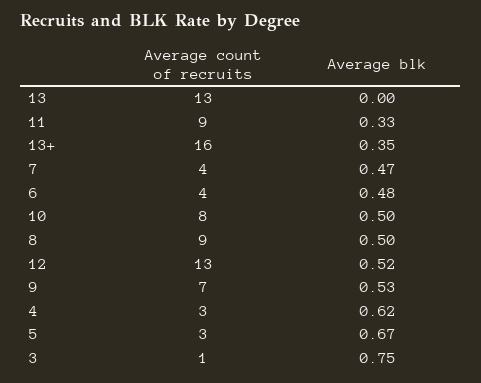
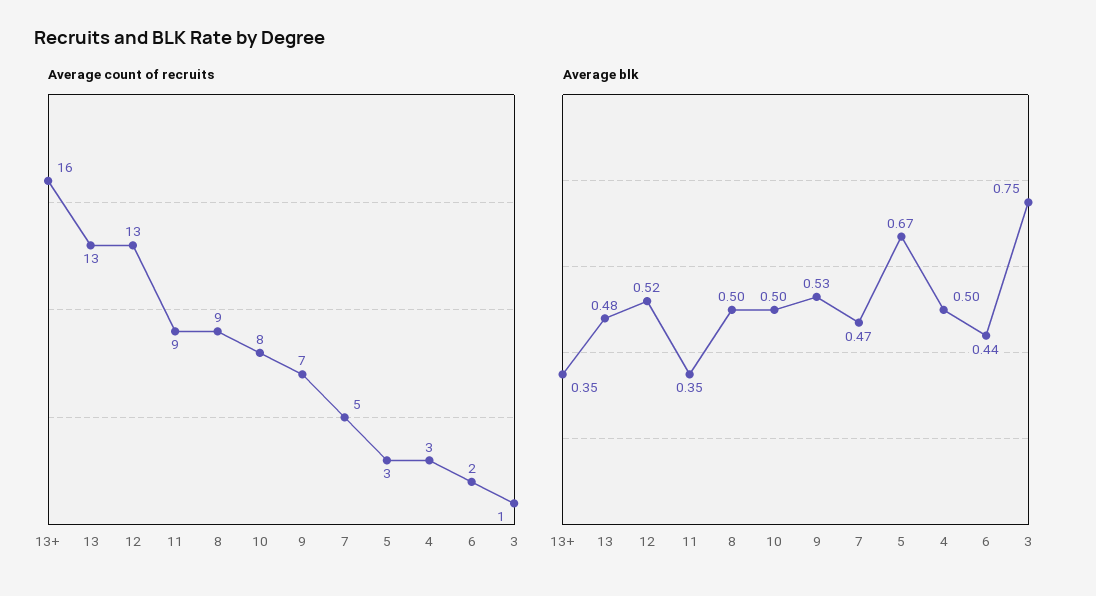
Average blk, 13: 0 -> 0.48
Average blk, 11: 0.33 -> 0.35
Average count of recruits, 7: 4 -> 5
Average count of recruits, 6: 4 -> 2
Average blk, 6: 0.48 -> 0.44
Average blk, 4: 0.62 -> 0.5

